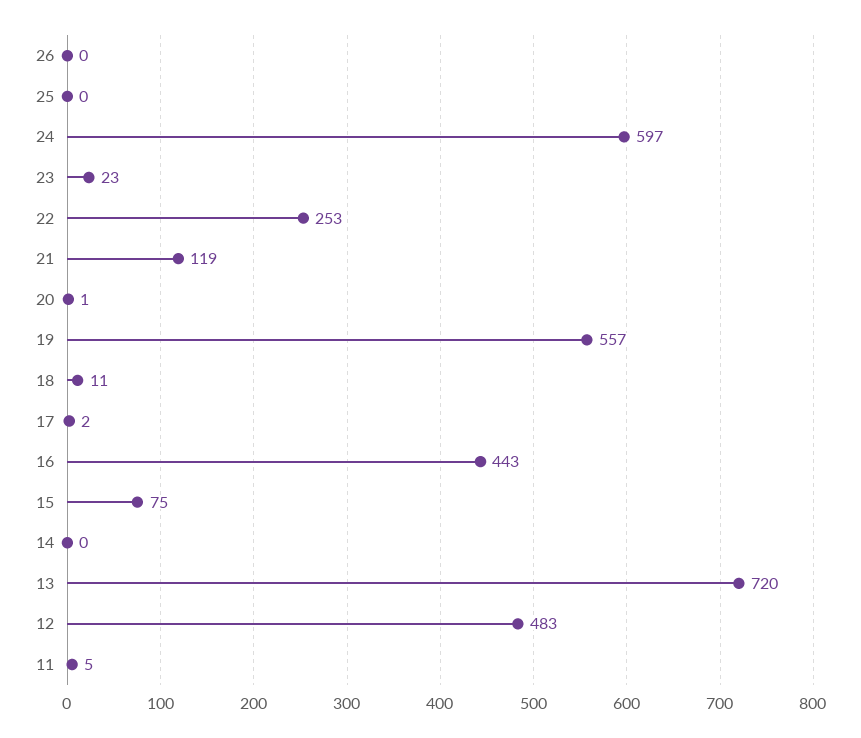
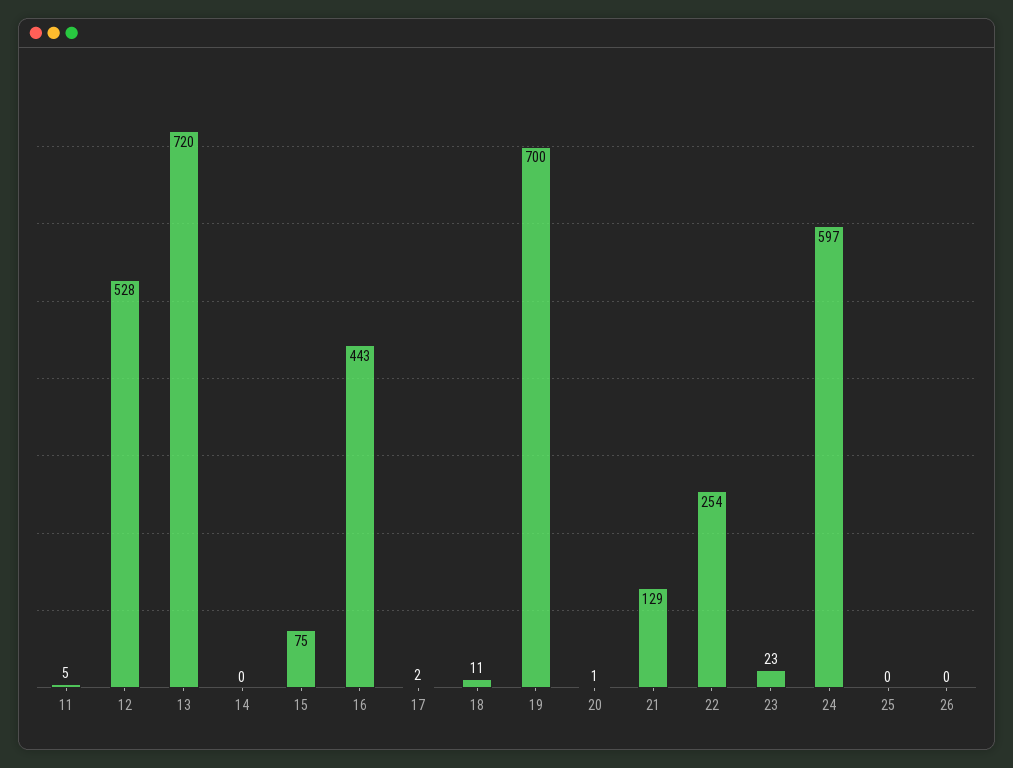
22: 253 -> 254
21: 119 -> 129
19: 557 -> 700
12: 483 -> 528

